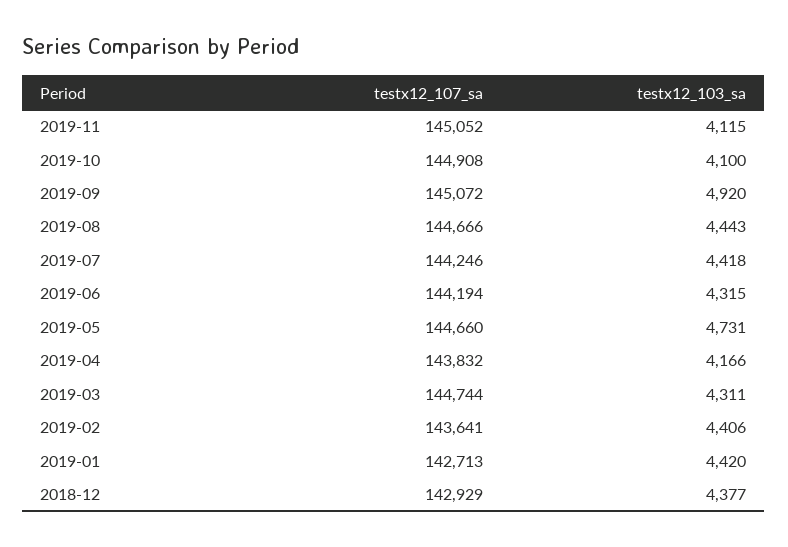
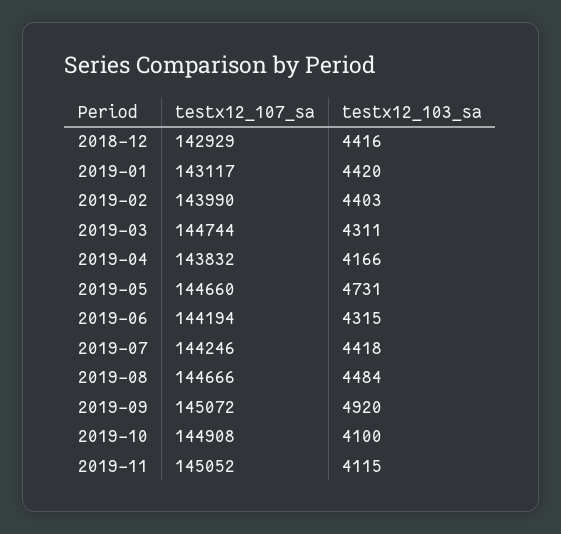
testx12_103_sa, 2019-08: 4443 -> 4484
testx12_107_sa, 2019-02: 143641 -> 143990
testx12_103_sa, 2019-02: 4406 -> 4403
testx12_107_sa, 2019-01: 142713 -> 143117
testx12_103_sa, 2018-12: 4377 -> 4416

